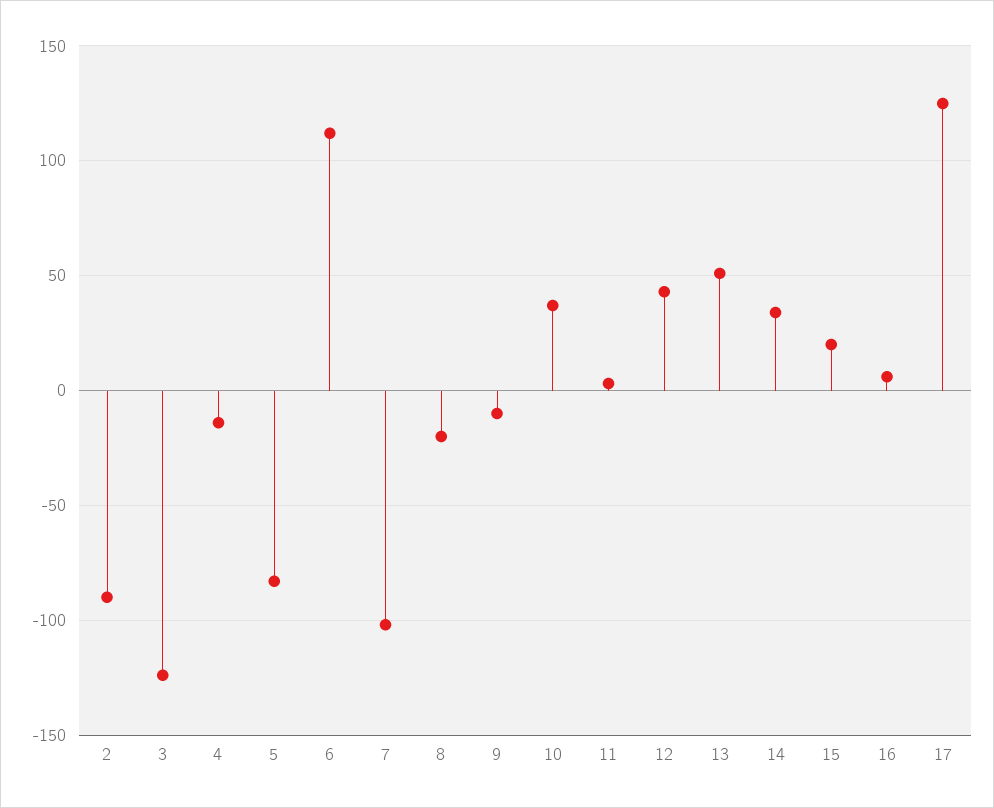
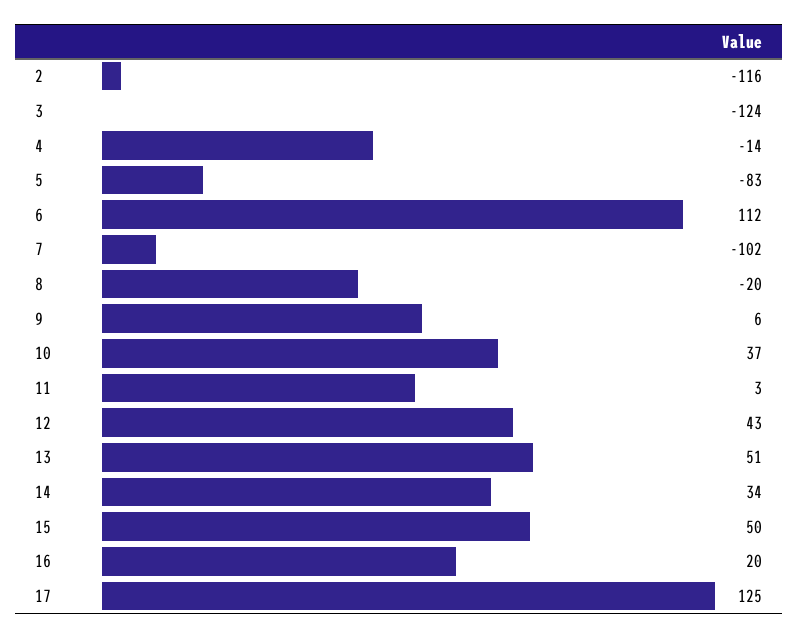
2: -90 -> -116
9: -10 -> 6
15: 20 -> 50
16: 5 -> 20

